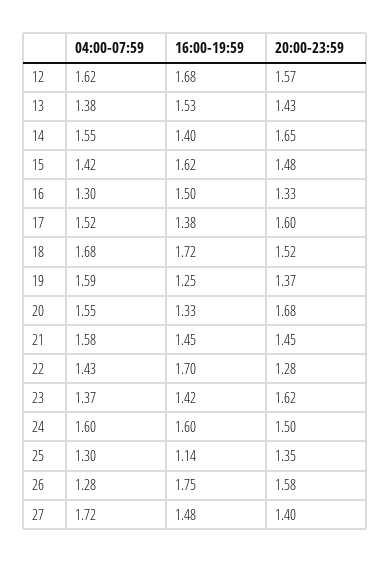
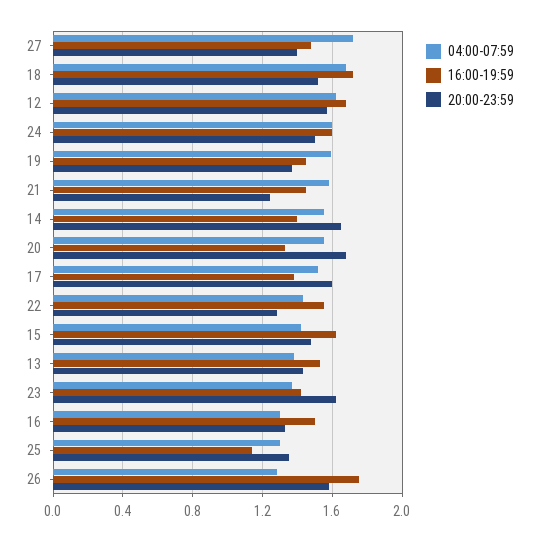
16:00-19:59, 19: 1.25 -> 1.45
20:00-23:59, 21: 1.45 -> 1.25
16:00-19:59, 22: 1.7 -> 1.55

